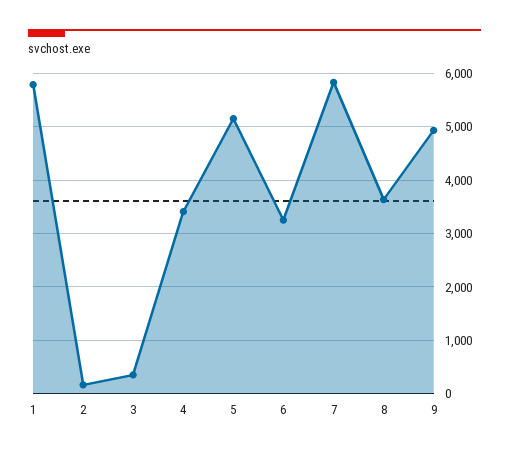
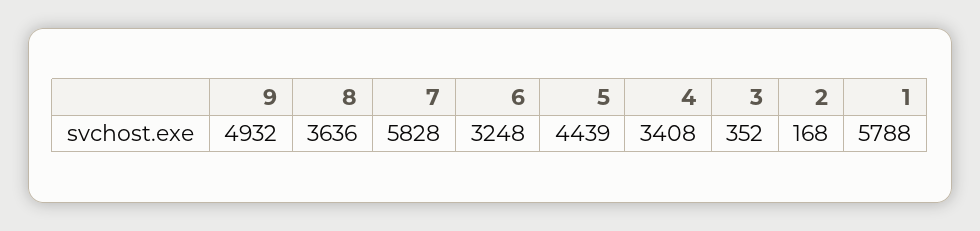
5: 5200 -> 4439

